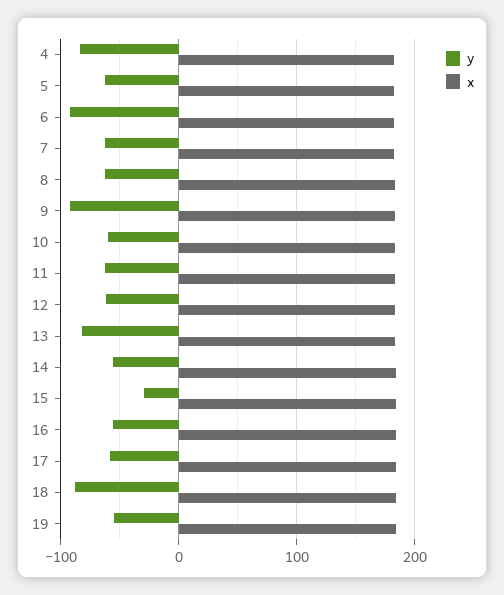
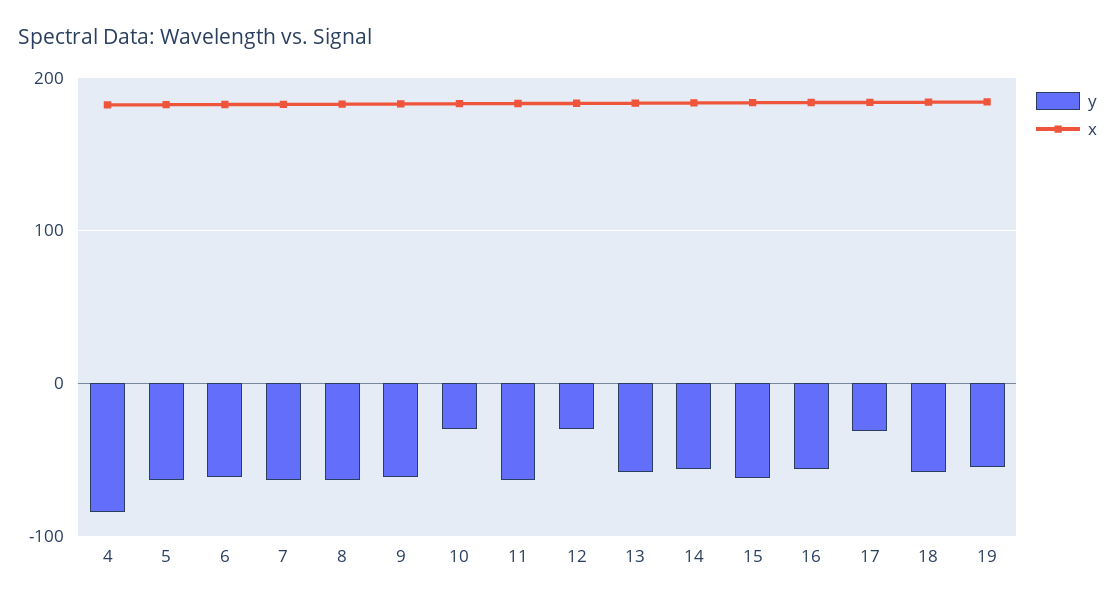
y, 6: -90 -> -60
y, 9: -90 -> -60
y, 10: -60 -> -30
y, 12: -60 -> -30
y, 13: -80 -> -60
y, 15: -30 -> -60
y, 17: -60 -> -30
y, 18: -90 -> -60

